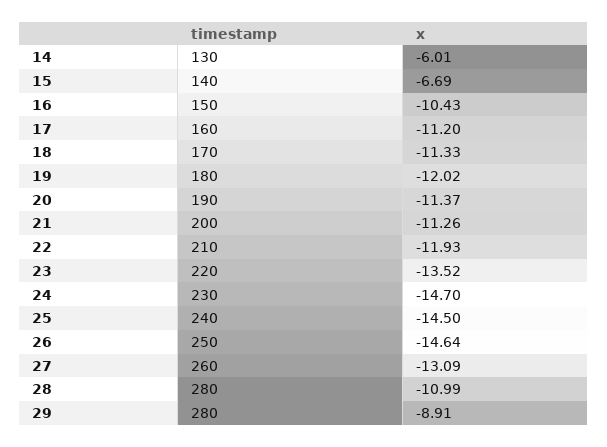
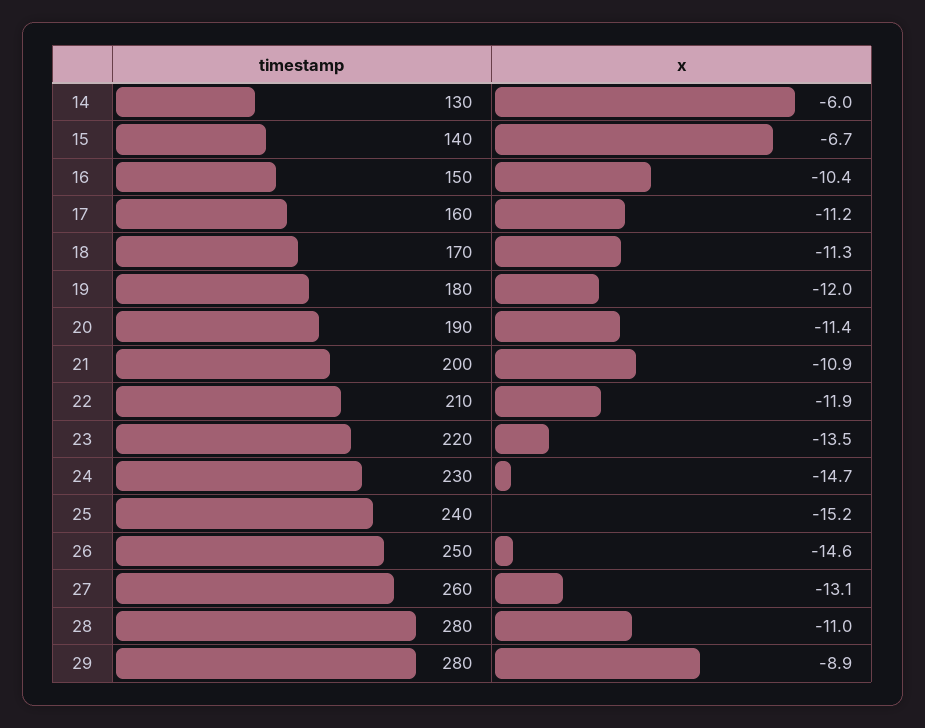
x, 21: -11.26 -> -10.9
x, 25: -14.5 -> -15.2

